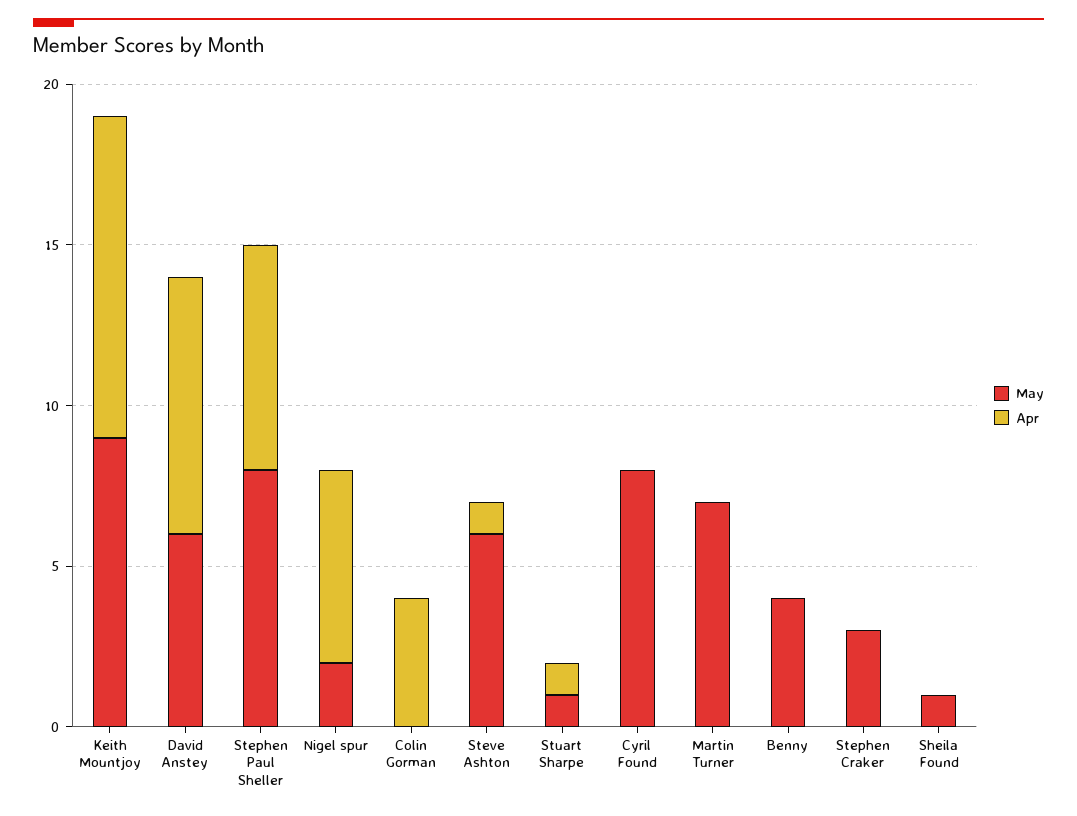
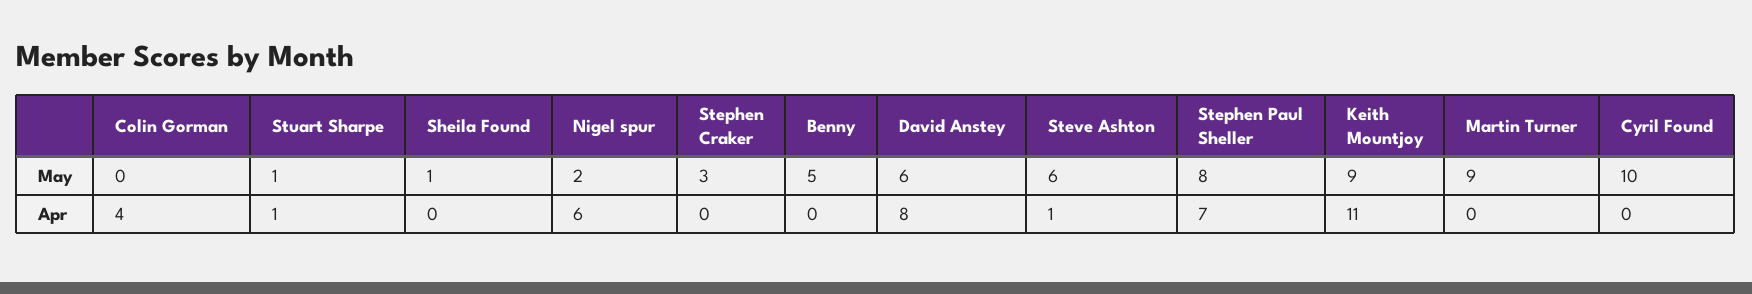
Apr, Keith Mountjoy: 10 -> 11
May, Cyril Found: 8 -> 10
May, Martin Turner: 7 -> 9
May, Benny: 4 -> 5

